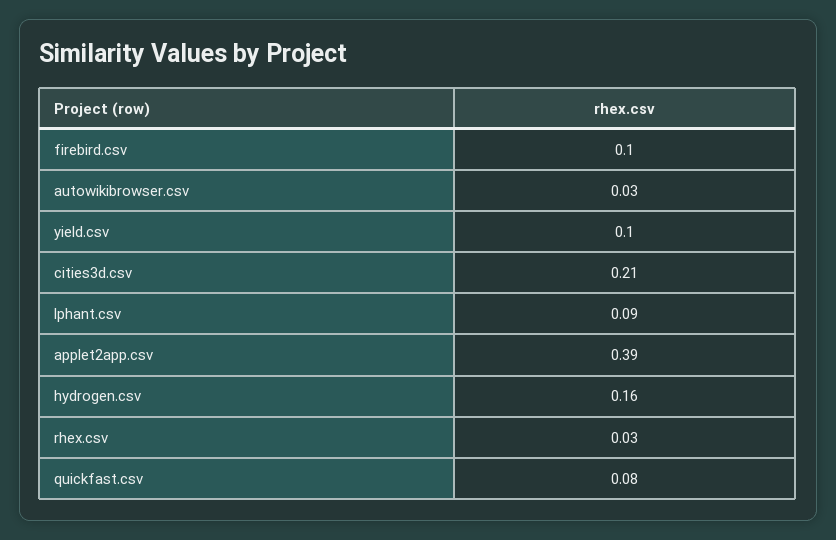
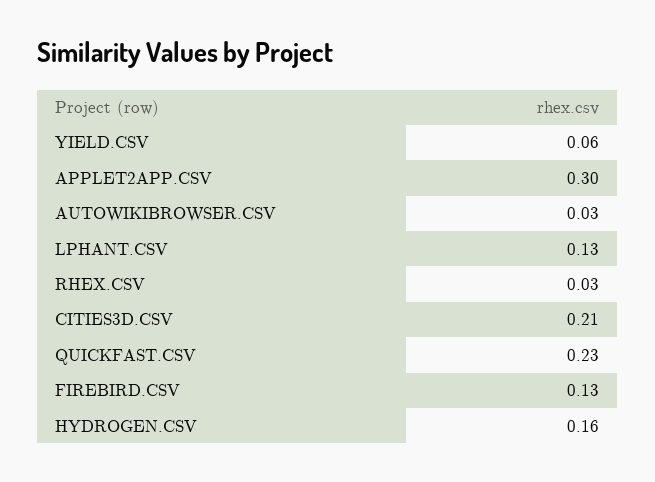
firebird.csv: 0.1 -> 0.13
yield.csv: 0.1 -> 0.06
lphant.csv: 0.09 -> 0.13
applet2app.csv: 0.39 -> 0.3
quickfast.csv: 0.08 -> 0.23

